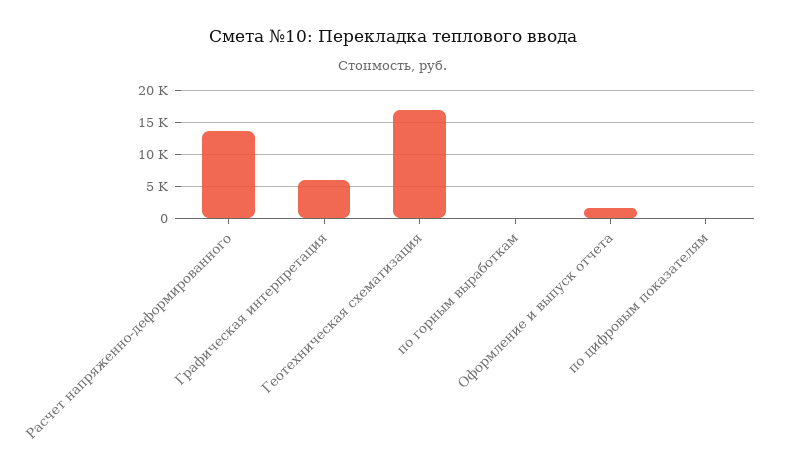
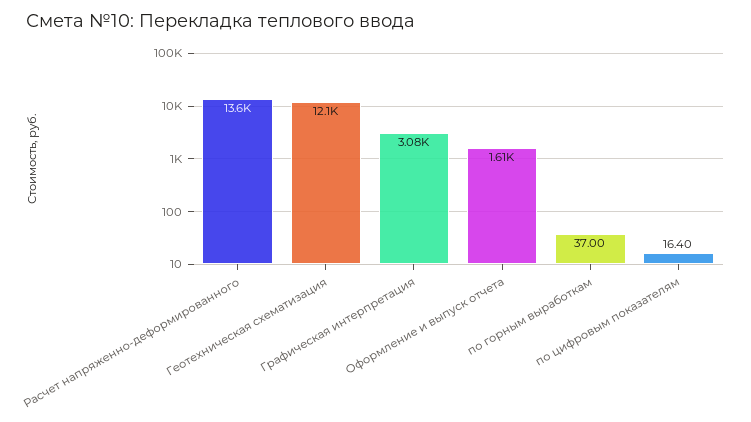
Графическая интерпретация: 6000 -> 3080
Геотехническая схематизация: 17000 -> 12100

